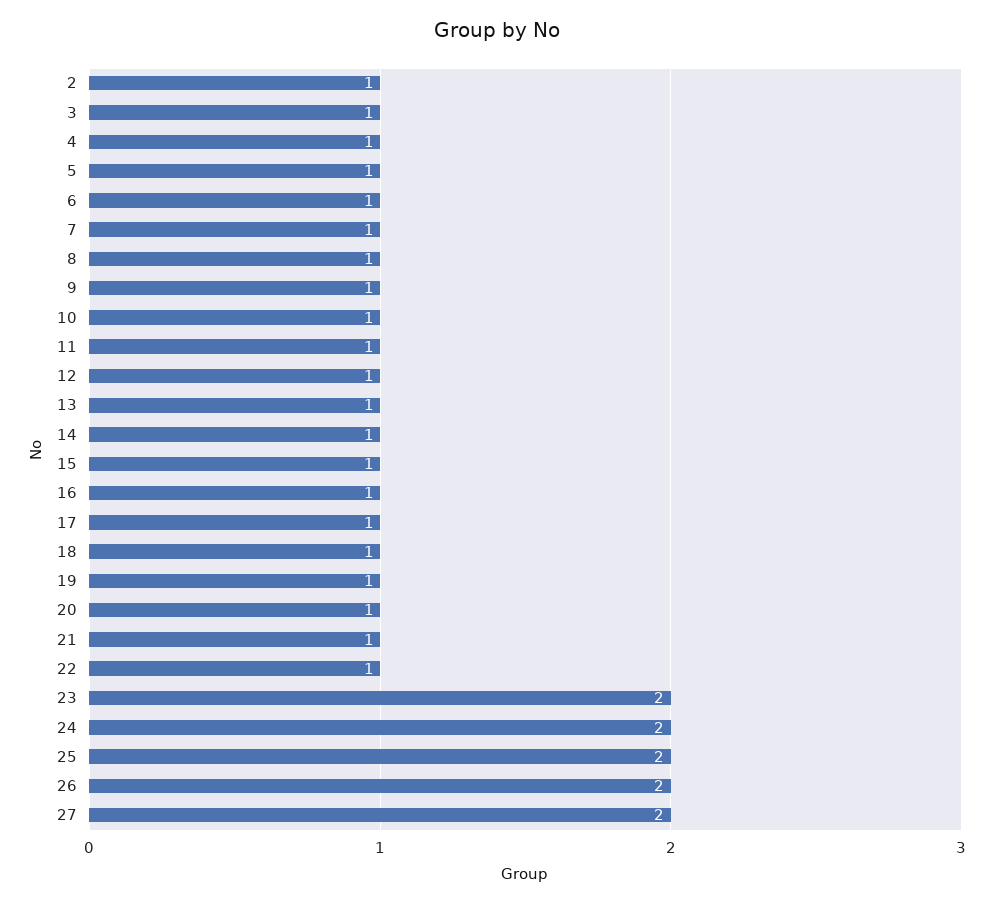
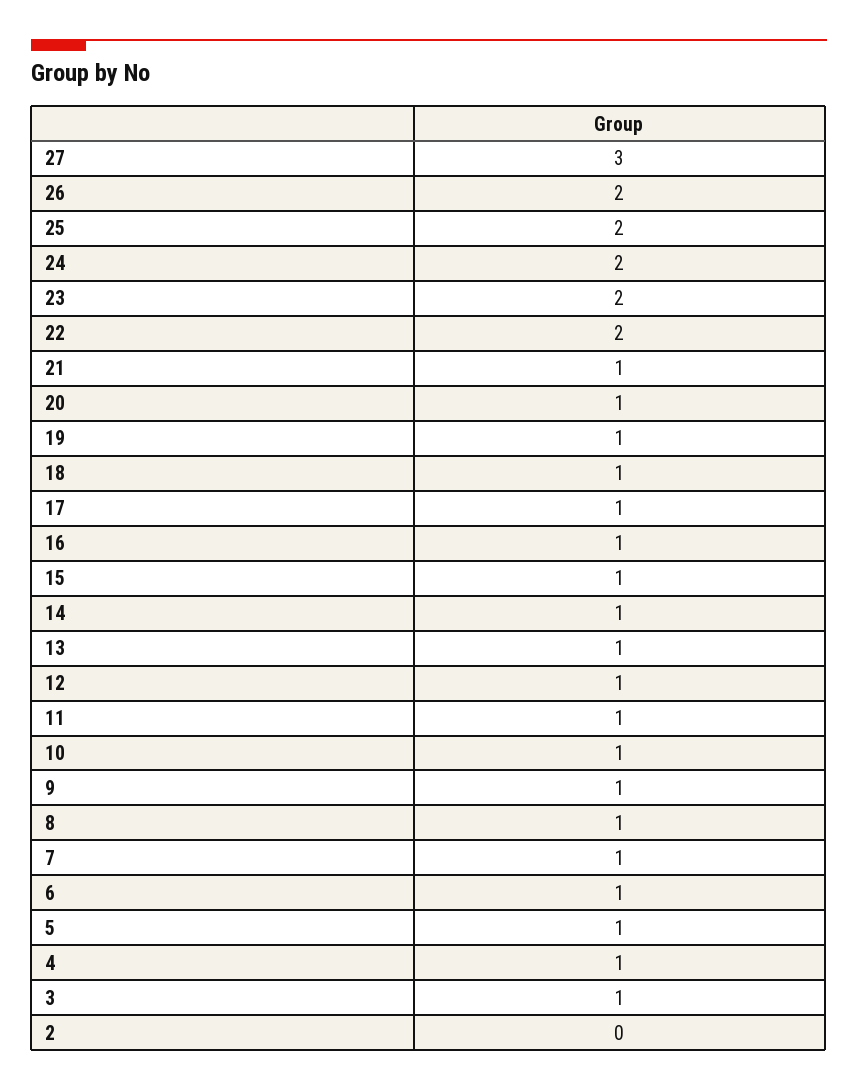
2: 1 -> 0
22: 1 -> 2
27: 2 -> 3

